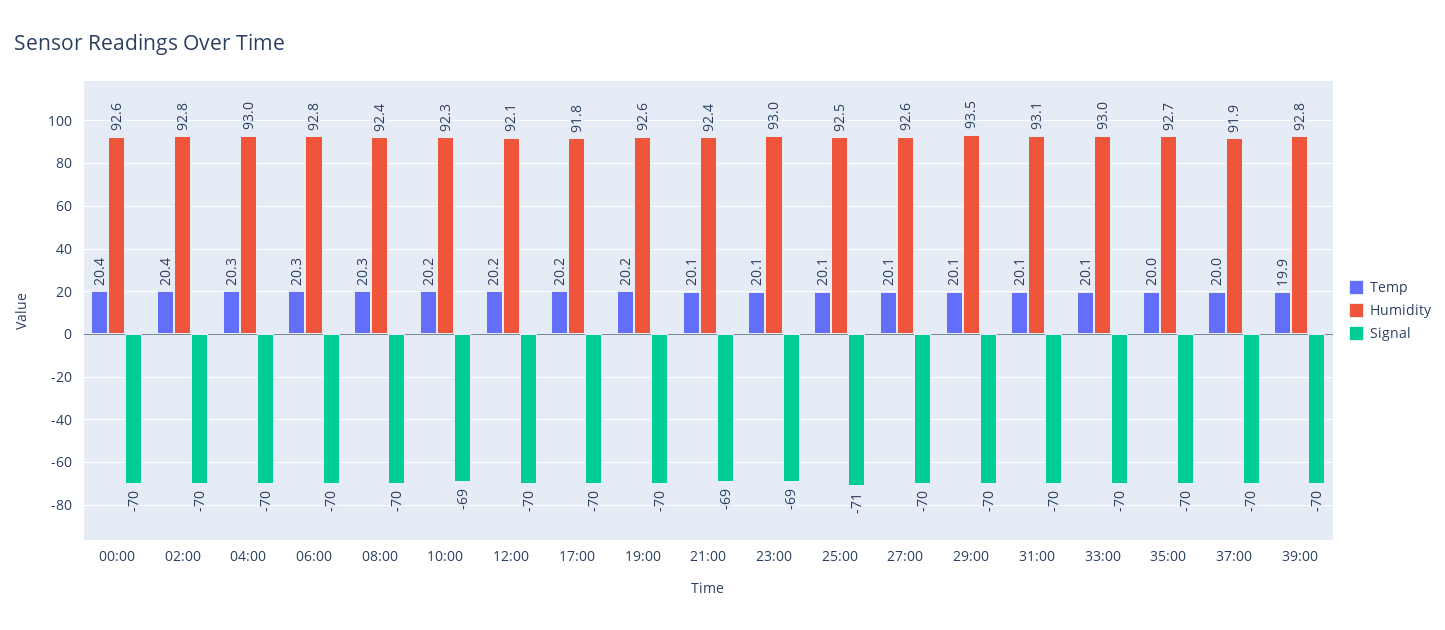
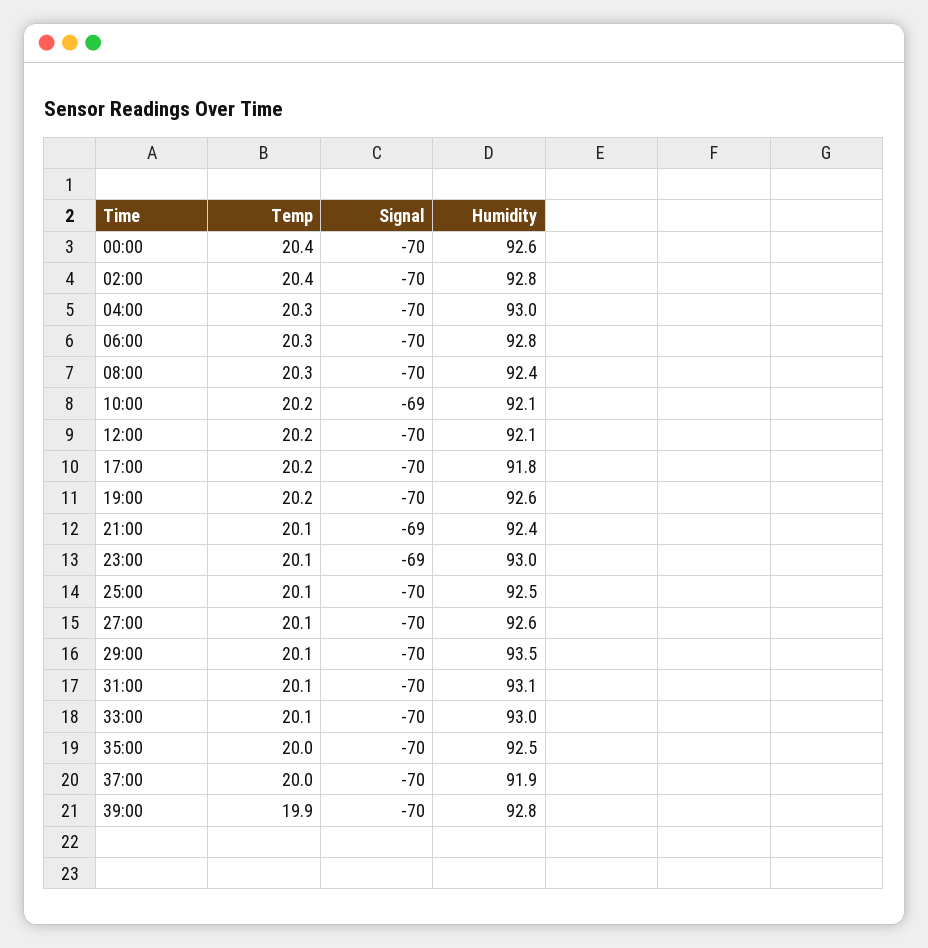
Humidity, 10:00: 92.3 -> 92.1
Signal, 25:00: -71 -> -70
Humidity, 35:00: 92.7 -> 92.5

